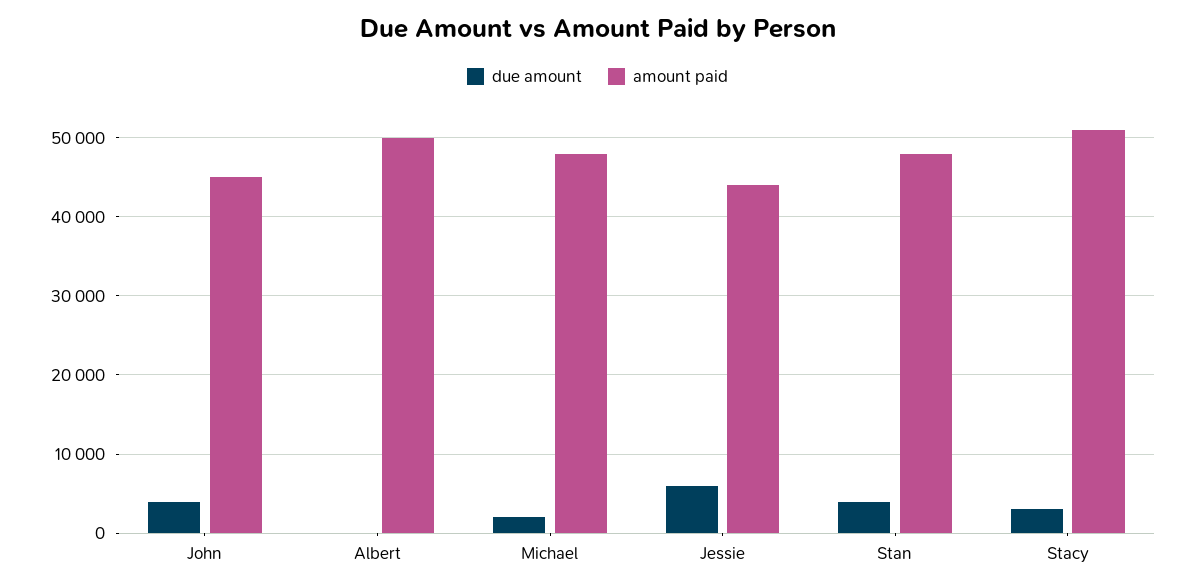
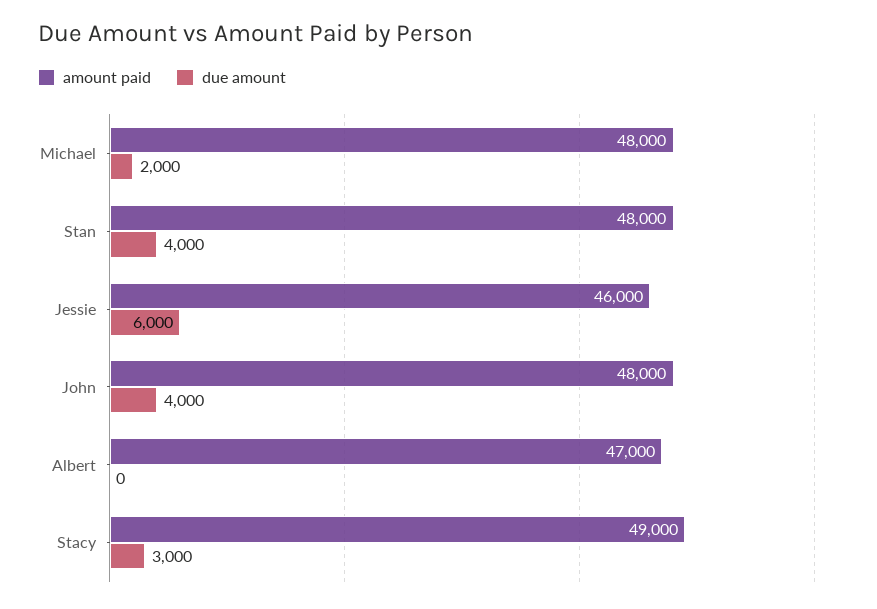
amount paid, John: 45000 -> 48000
amount paid, Albert: 50000 -> 47000
amount paid, Jessie: 44000 -> 46000
amount paid, Stacy: 51000 -> 49000

